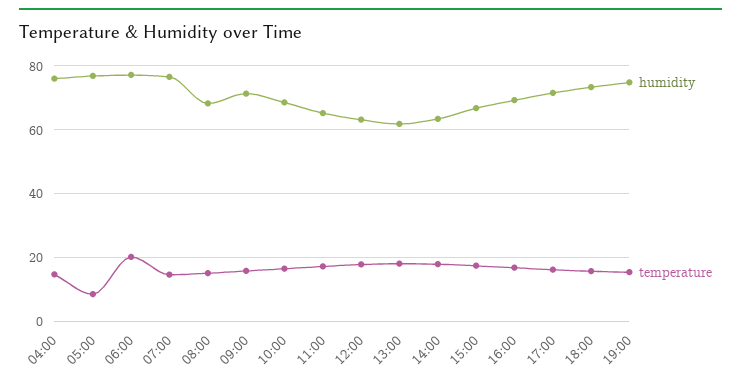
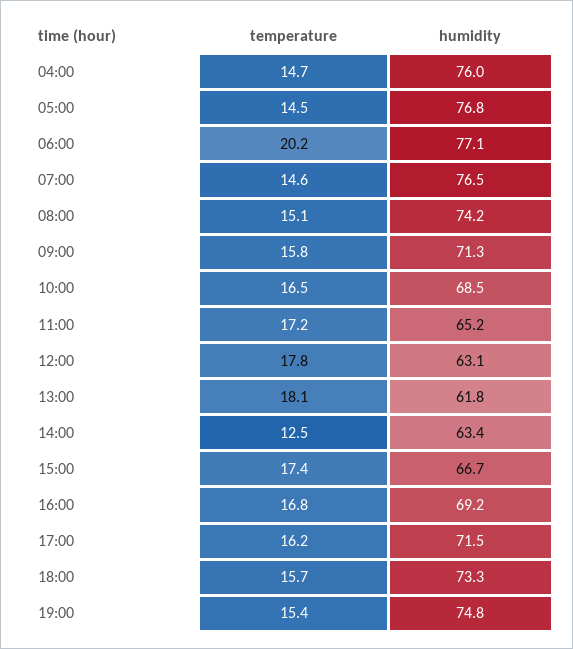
temperature, 05:00: 8 -> 14.5
humidity, 08:00: 68 -> 74.2
temperature, 14:00: 18 -> 12.5

